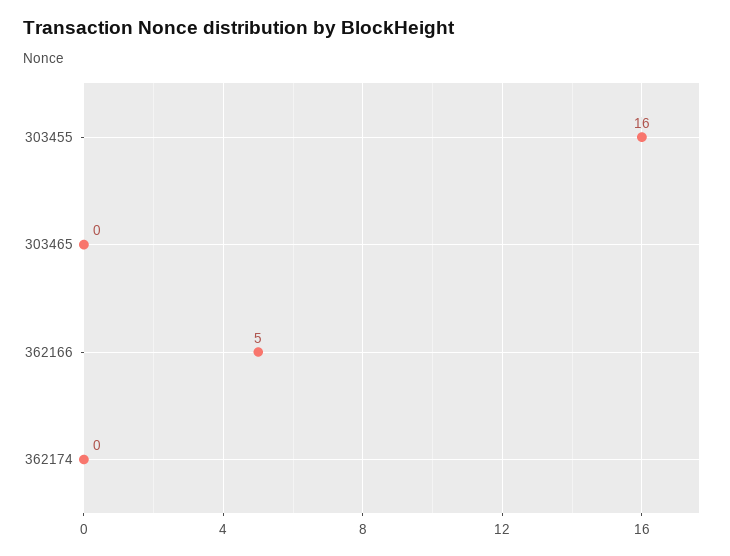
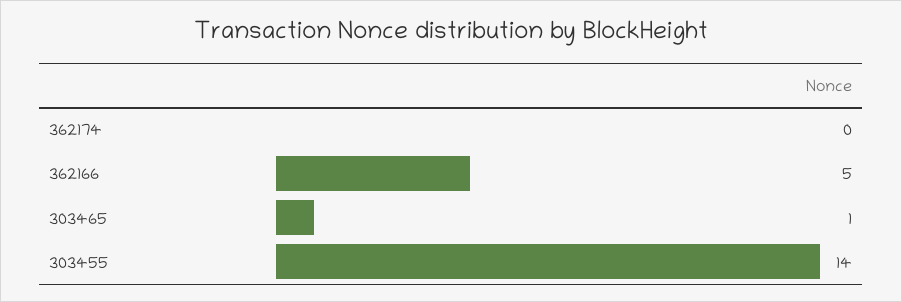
303455: 16 -> 14
303465: 0 -> 1

